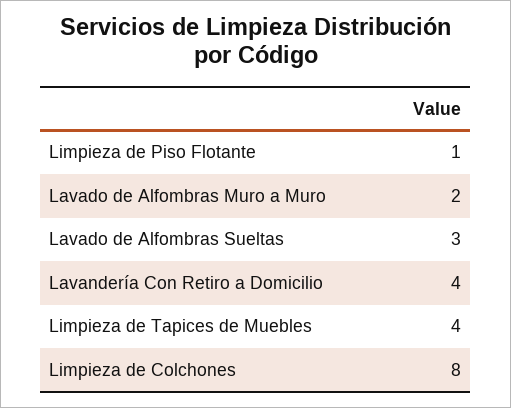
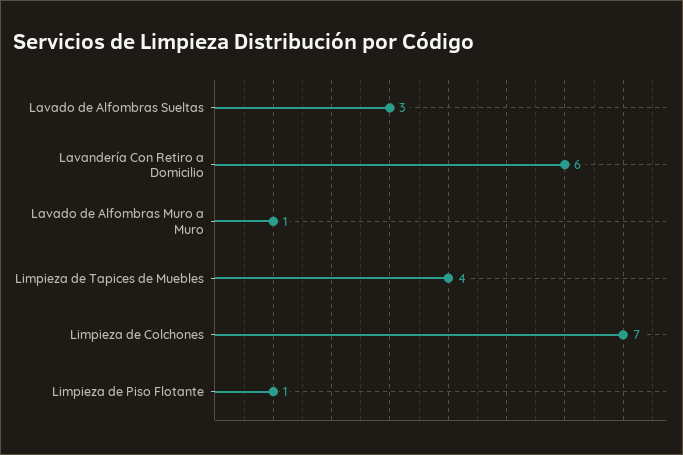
Lavado de Alfombras Muro a Muro: 2 -> 1
Lavandería Con Retiro a Domicilio: 4 -> 6
Limpieza de Colchones: 8 -> 7

